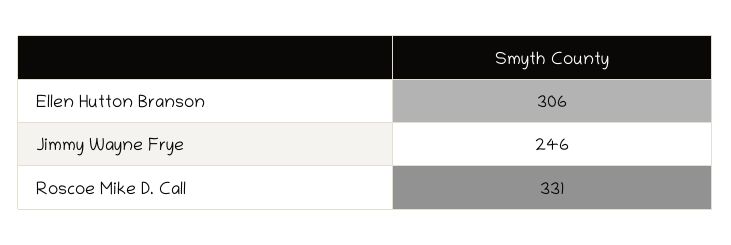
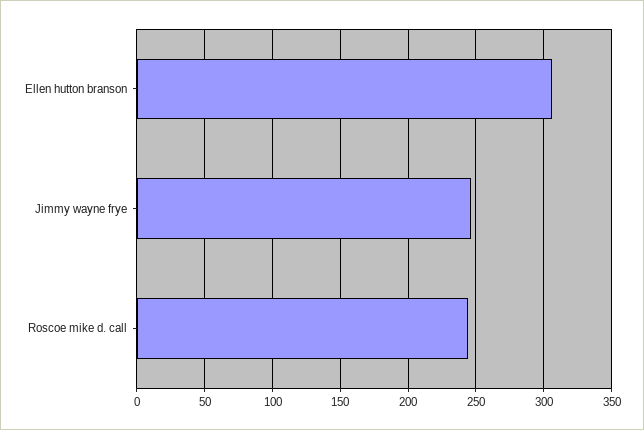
Roscoe Mike D. Call: 331 -> 245

